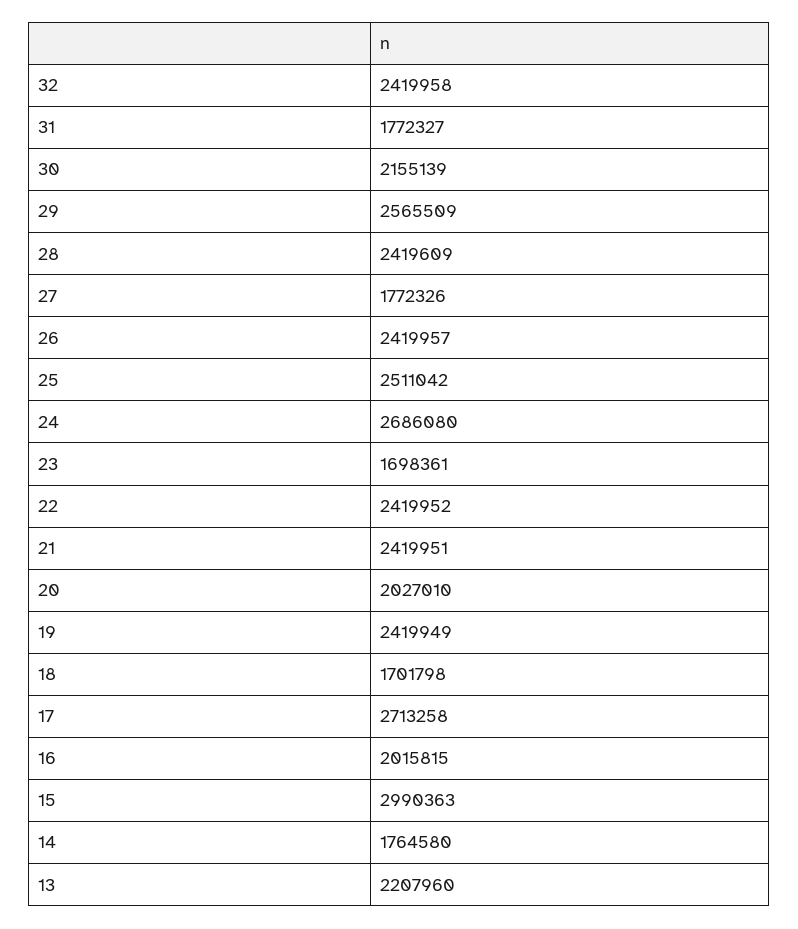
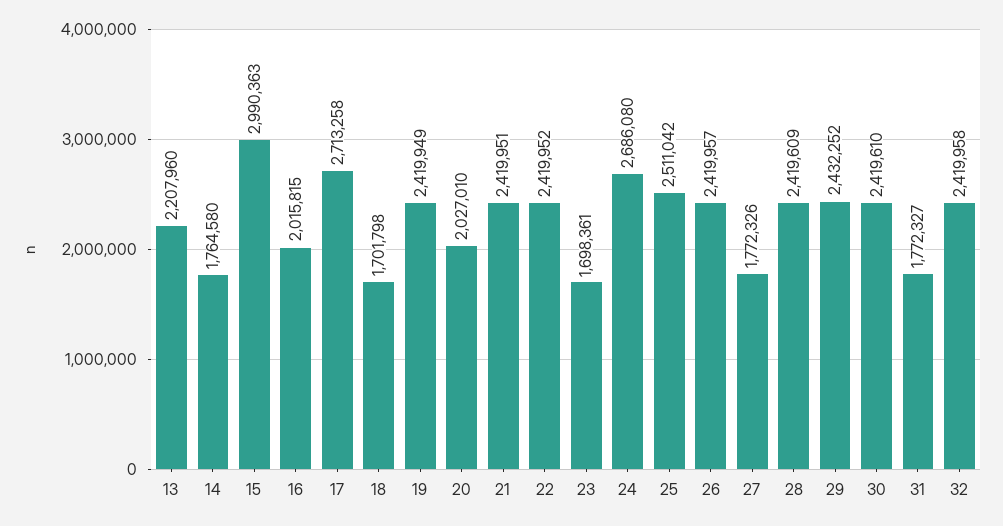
30: 2155139 -> 2419610
29: 2565509 -> 2432252

